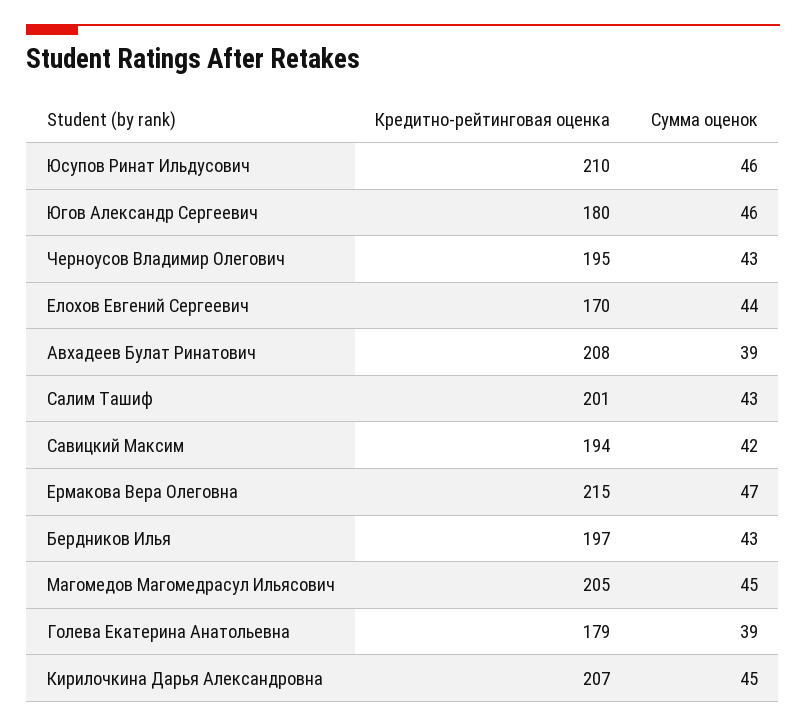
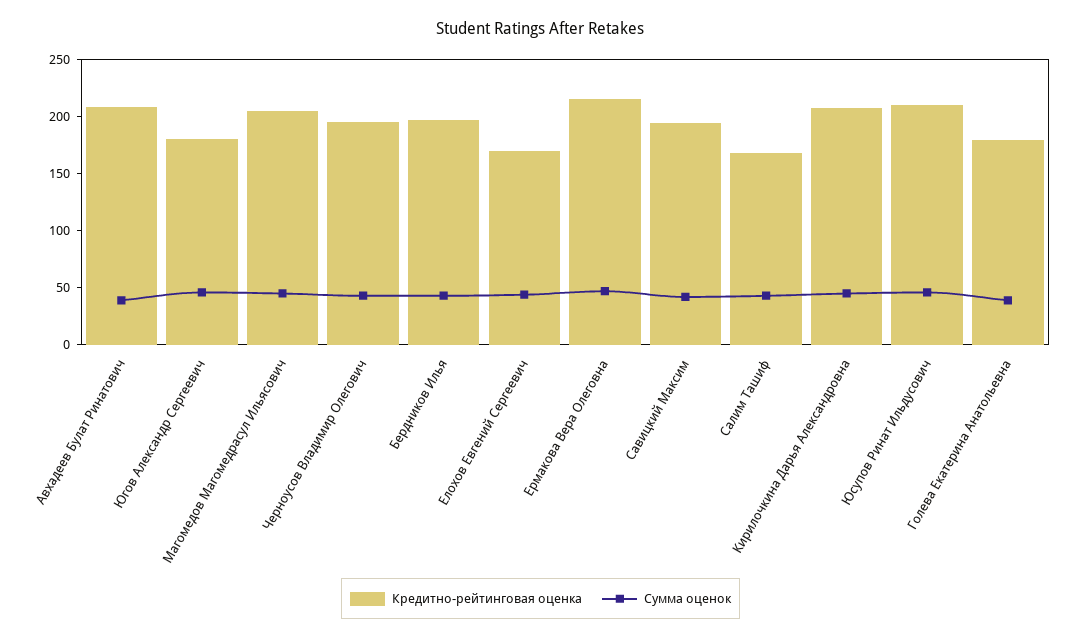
Кредитно-рейтинговая оценка, Салим Ташиф: 201 -> 170

